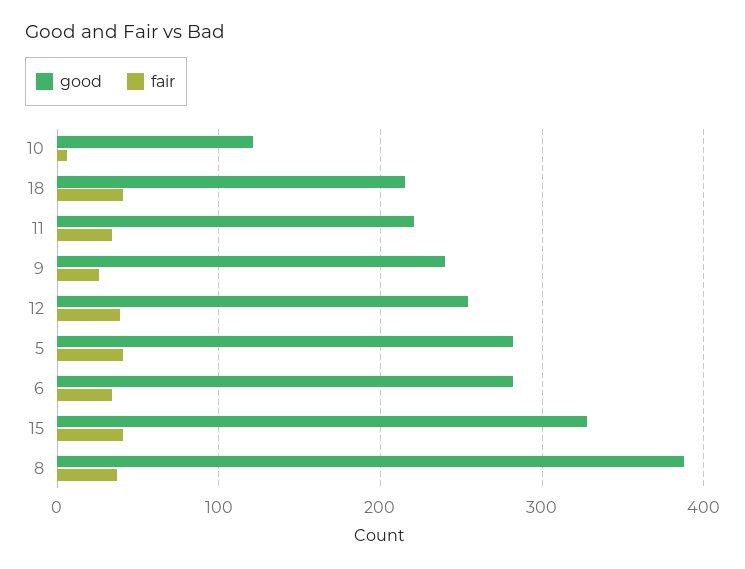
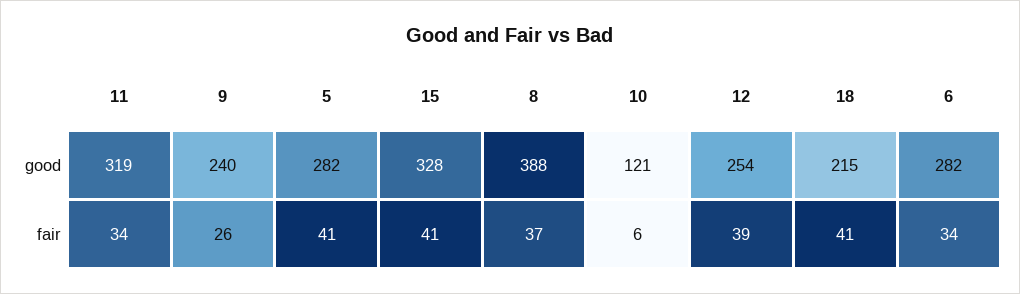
good, 11: 220 -> 319

